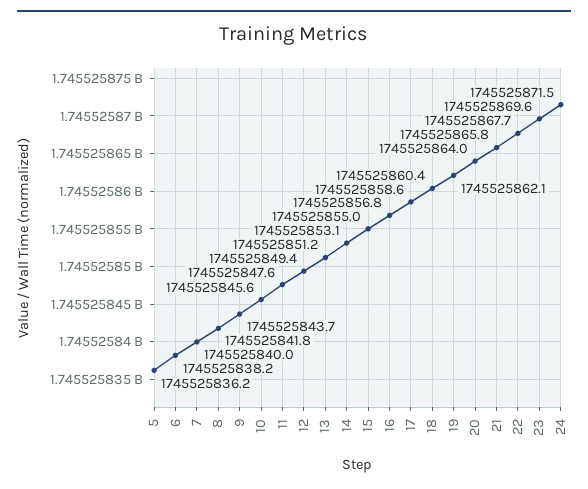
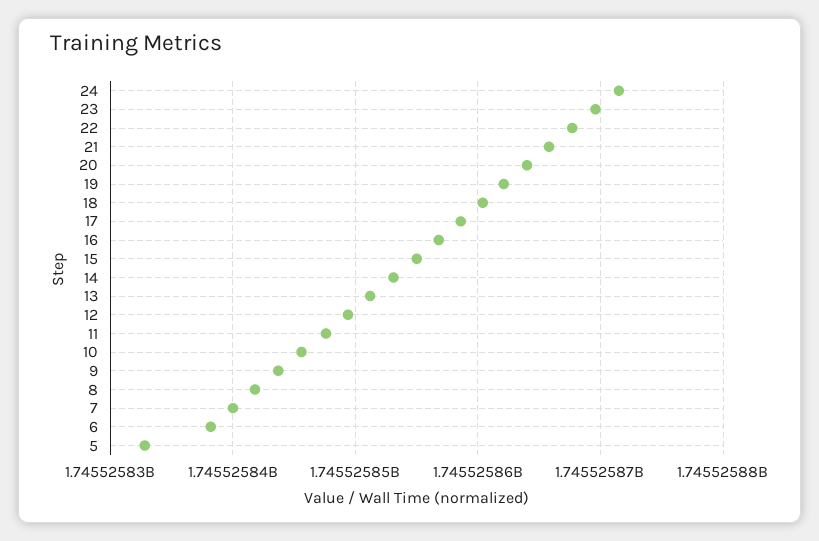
5: 1745525836.2 -> 1745525833

